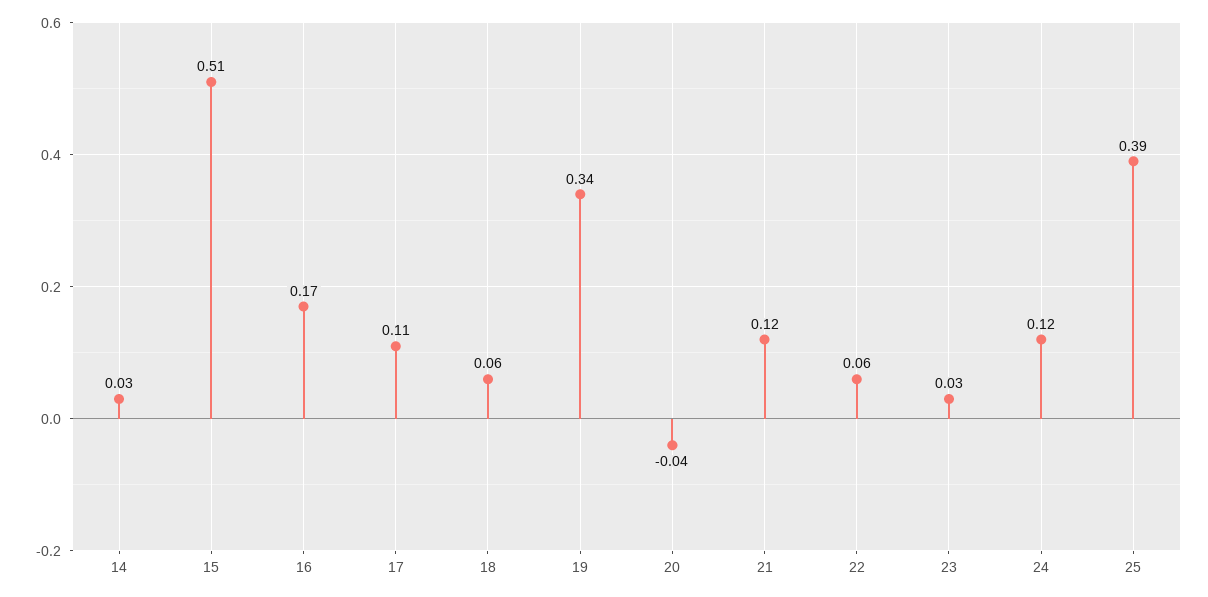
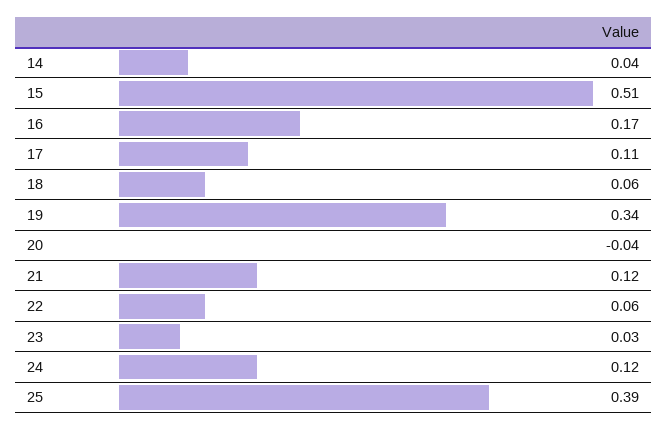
14: 0.03 -> 0.04

